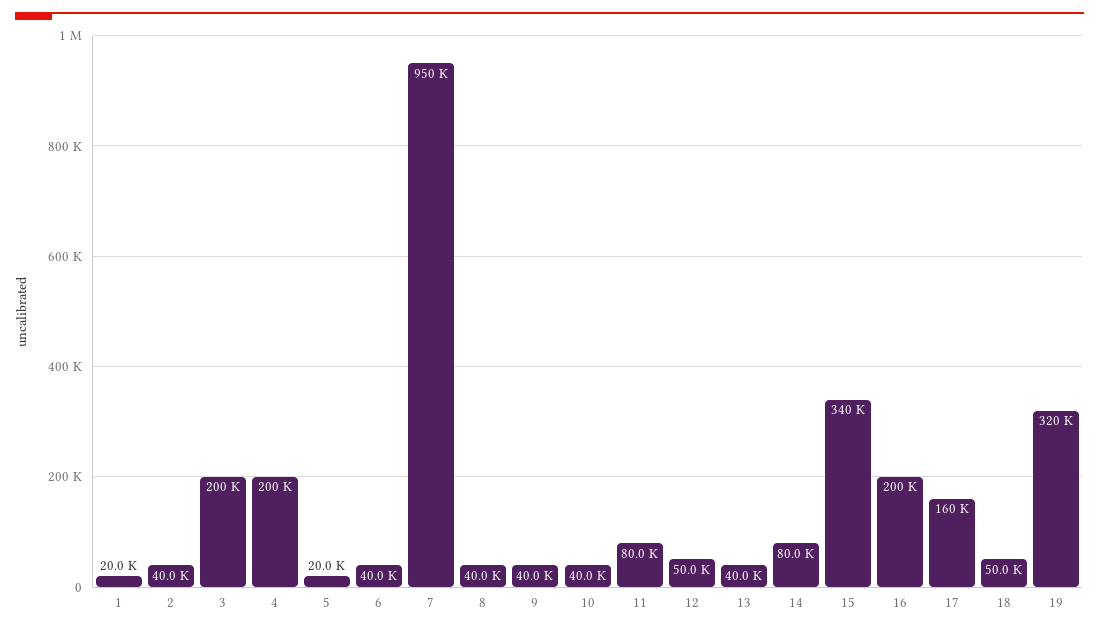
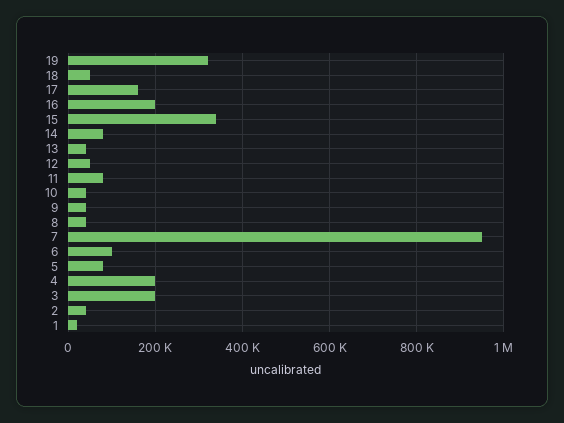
5: 20000 -> 80000
6: 40000 -> 100000

